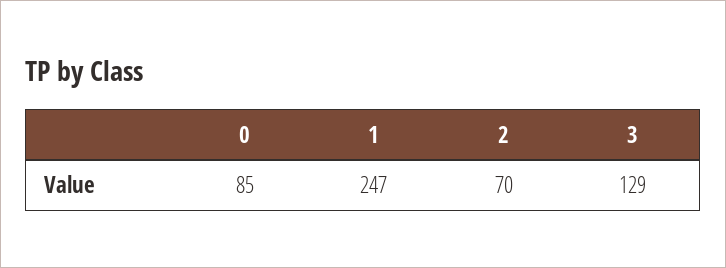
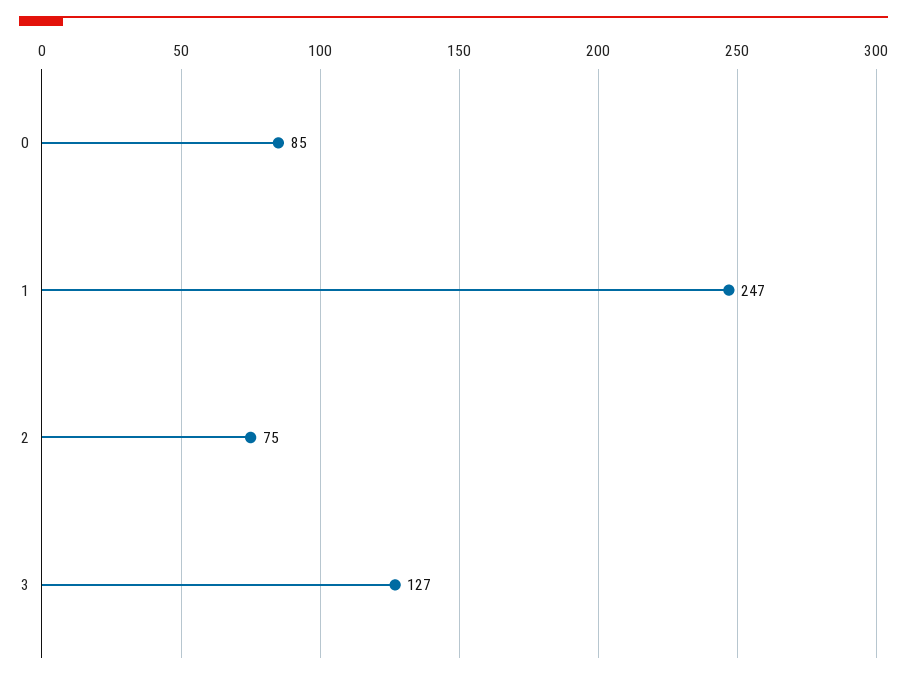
2: 70 -> 75
3: 129 -> 127

